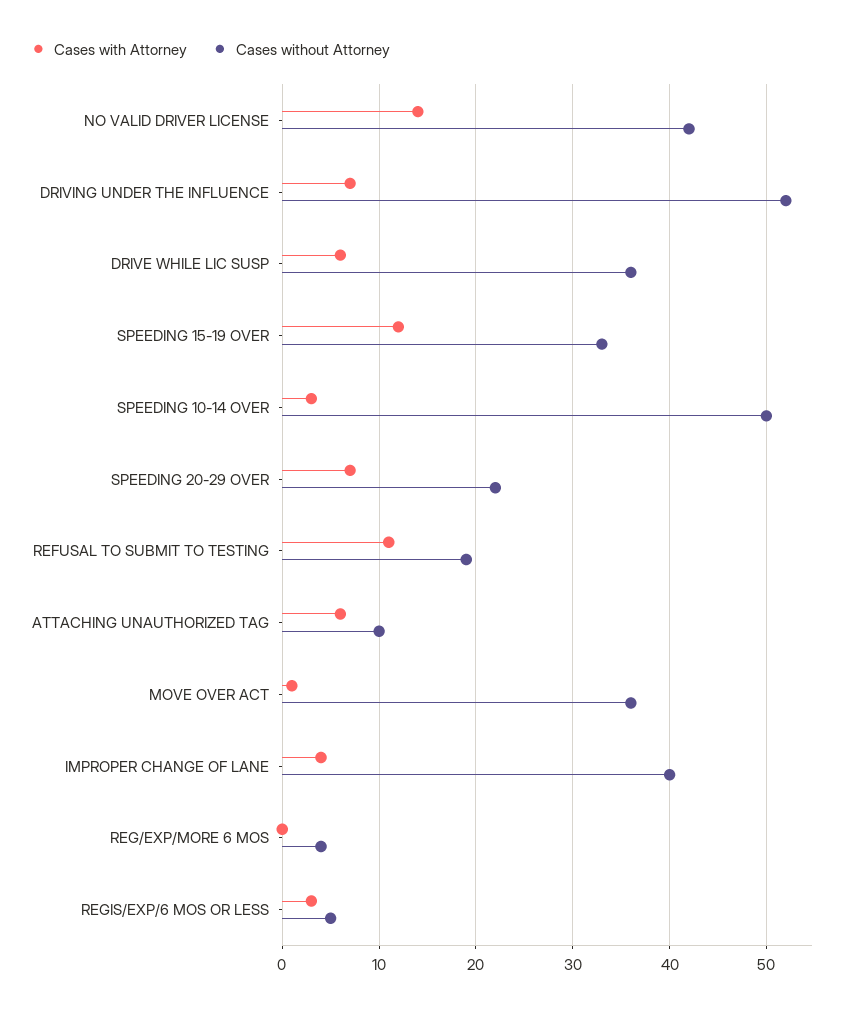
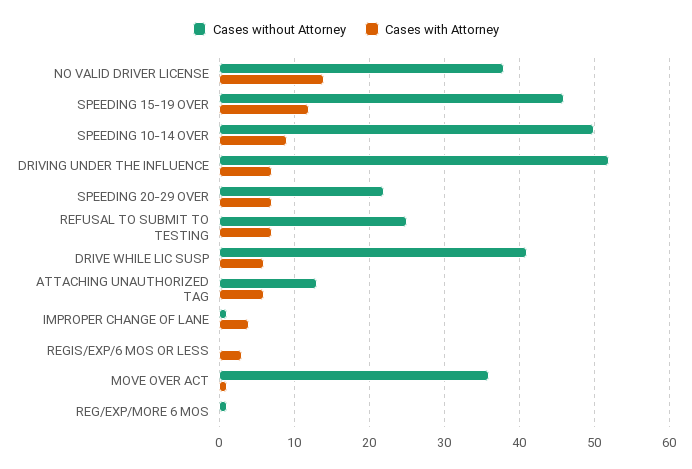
Cases without Attorney, NO VALID DRIVER LICENSE: 42 -> 38
Cases without Attorney, DRIVE WHILE LIC SUSP: 36 -> 41
Cases without Attorney, SPEEDING 15-19 OVER: 33 -> 46
Cases with Attorney, SPEEDING 10-14 OVER: 3 -> 9
Cases with Attorney, REFUSAL TO SUBMIT TO TESTING: 11 -> 7
Cases without Attorney, REFUSAL TO SUBMIT TO TESTING: 19 -> 25
Cases without Attorney, ATTACHING UNAUTHORIZED TAG: 10 -> 13
Cases without Attorney, IMPROPER CHANGE OF LANE: 40 -> 1
Cases without Attorney, REG/EXP/MORE 6 MOS: 4 -> 1
Cases without Attorney, REGIS/EXP/6 MOS OR LESS: 5 -> 0

